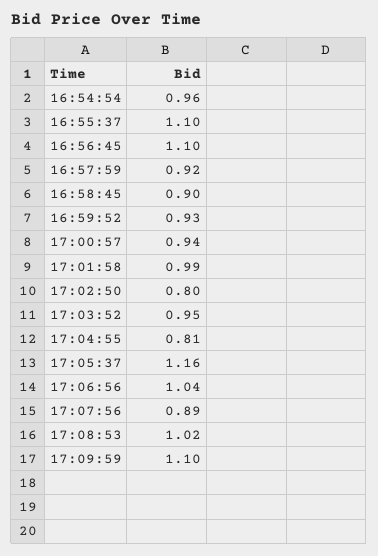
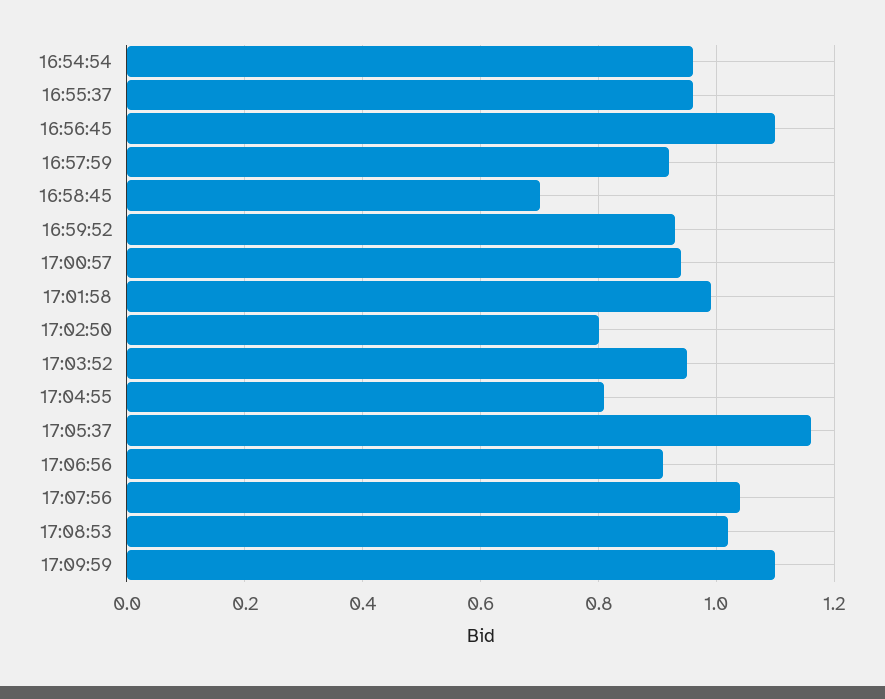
16:55:37: 1.1 -> 0.95
16:58:45: 0.9 -> 0.7
17:06:56: 1.04 -> 0.9
17:07:56: 0.89 -> 1.05

